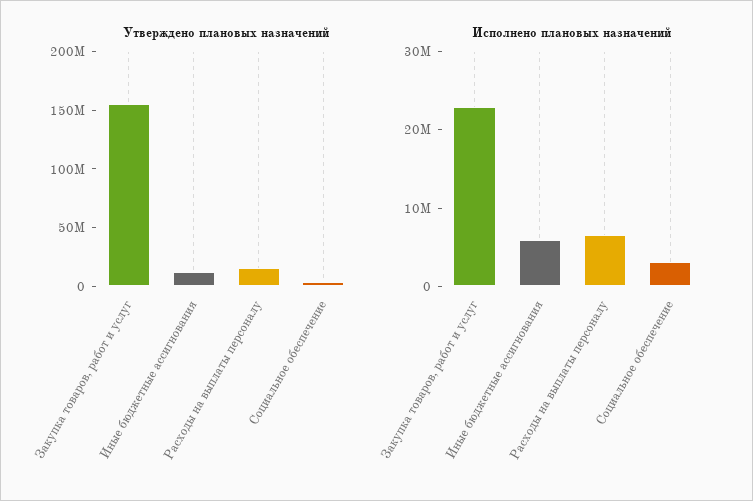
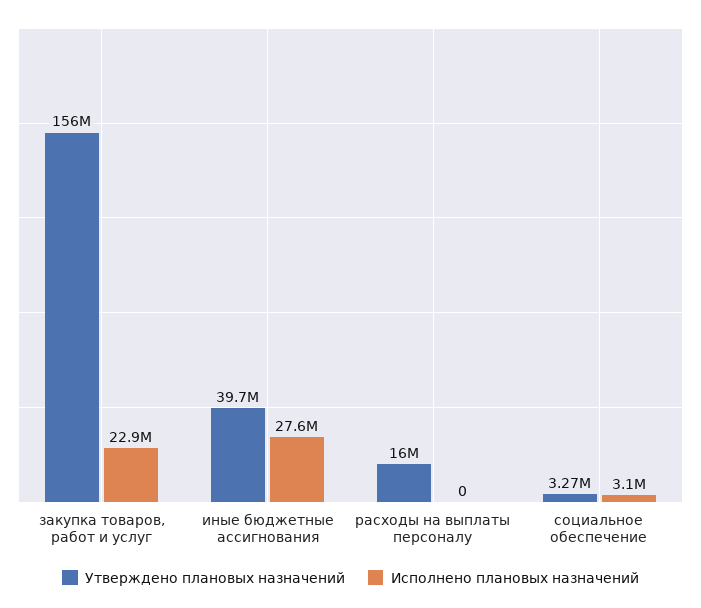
Утверждено плановых назначений, Иные бюджетные ассигнования: 10000000 -> 39700000
Исполнено плановых назначений, Иные бюджетные ассигнования: 6000000 -> 27600000
Исполнено плановых назначений, Расходы на выплаты персоналу: 6000000 -> 0

